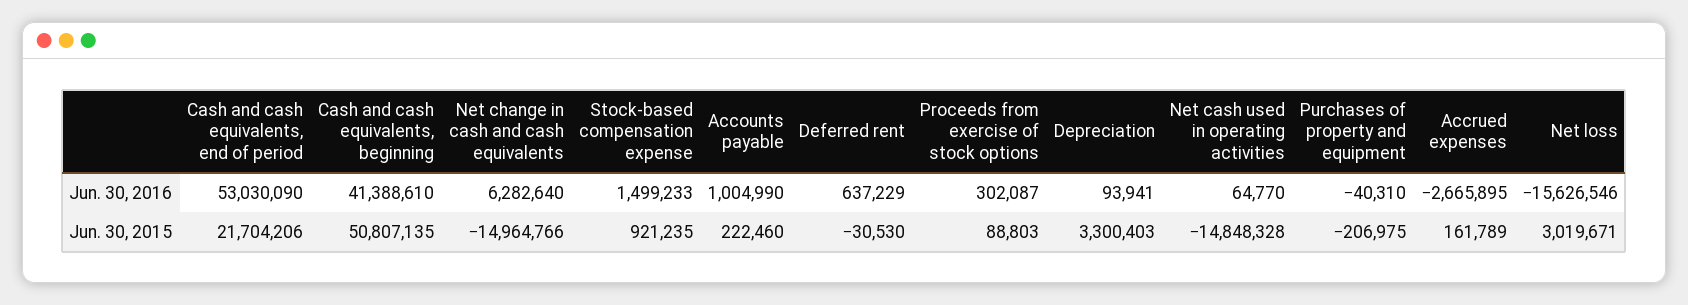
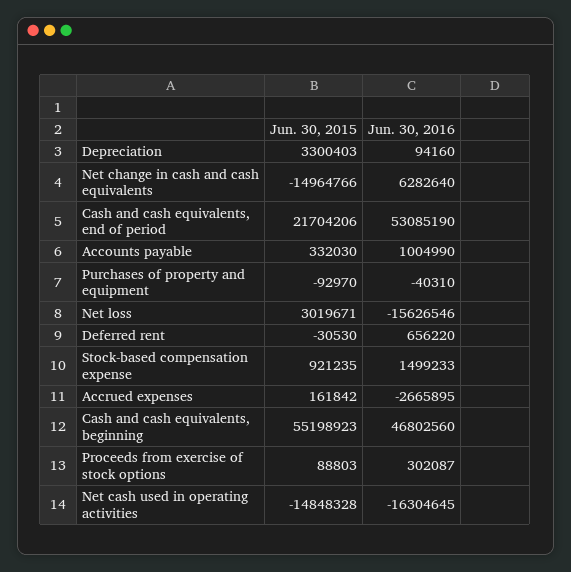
Cash and cash equivalents, end of period, Jun. 30, 2016: 53030090 -> 53085190
Cash and cash equivalents, beginning, Jun. 30, 2016: 41388610 -> 46802560
Deferred rent, Jun. 30, 2016: 637229 -> 656220
Depreciation, Jun. 30, 2016: 93941 -> 94160
Net cash used in operating activities, Jun. 30, 2016: 64770 -> -16304645
Cash and cash equivalents, beginning, Jun. 30, 2015: 50807135 -> 55198923
Accounts payable, Jun. 30, 2015: 222460 -> 332030
Purchases of property and equipment, Jun. 30, 2015: -206975 -> -92970
Accrued expenses, Jun. 30, 2015: 161789 -> 161842

